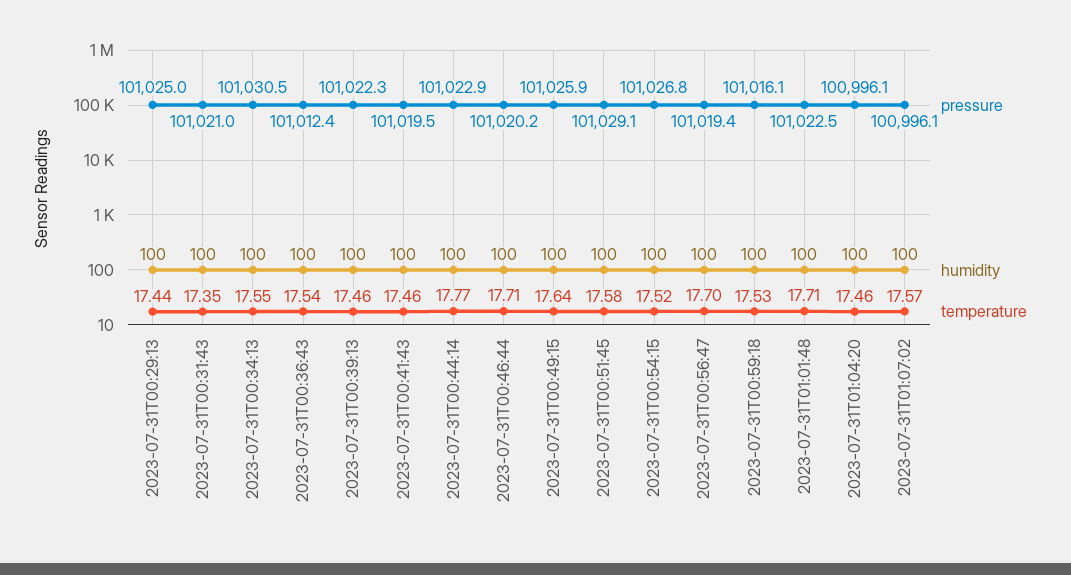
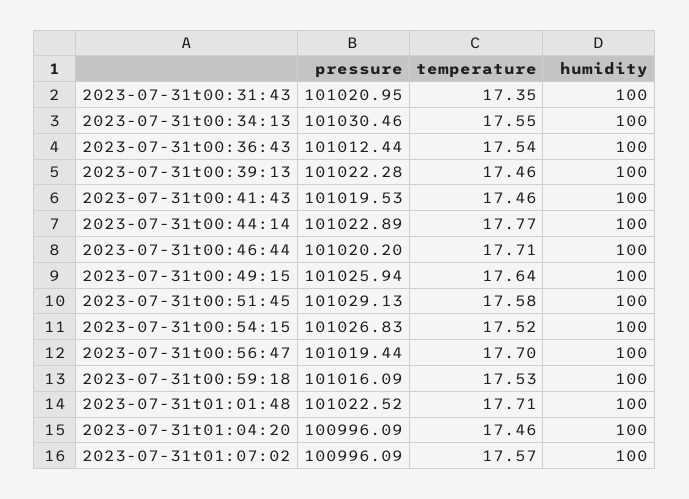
pressure, 2023-07-31T00:29:13: 101025 -> none
humidity, 2023-07-31T00:29:13: 100 -> none
temperature, 2023-07-31T00:29:13: 17.44 -> none

